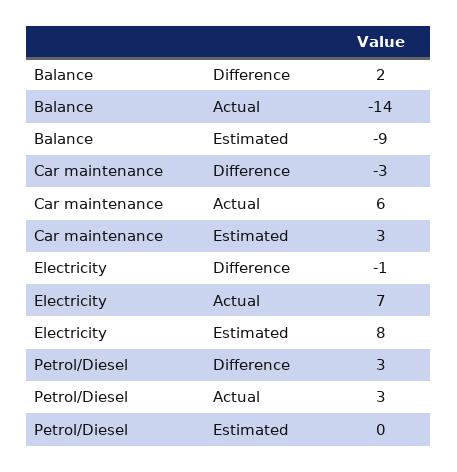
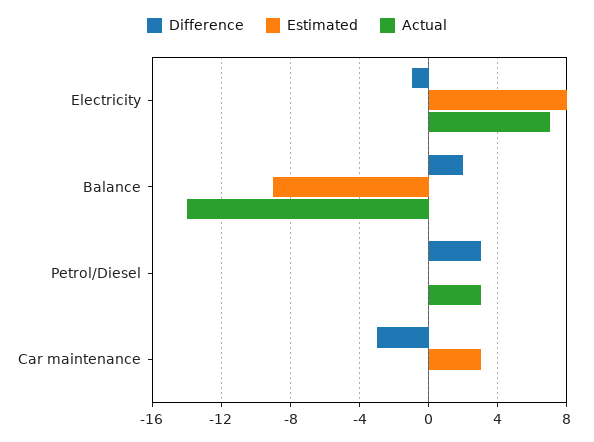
Actual, Car maintenance: 6 -> 0

